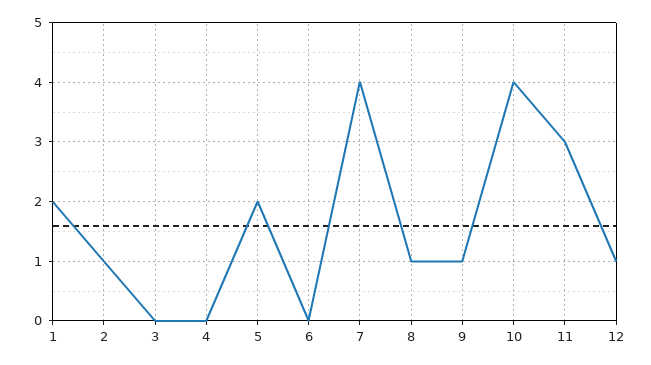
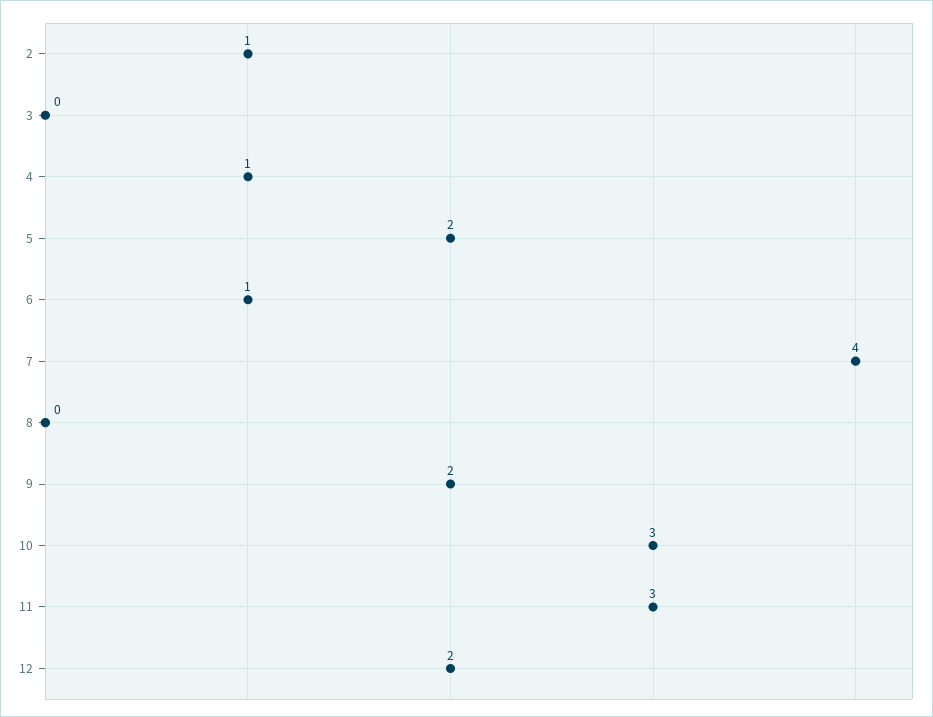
1: 2 -> none
4: 0 -> 1
6: 0 -> 1
8: 1 -> 0
9: 1 -> 2
10: 4 -> 3
12: 1 -> 2

